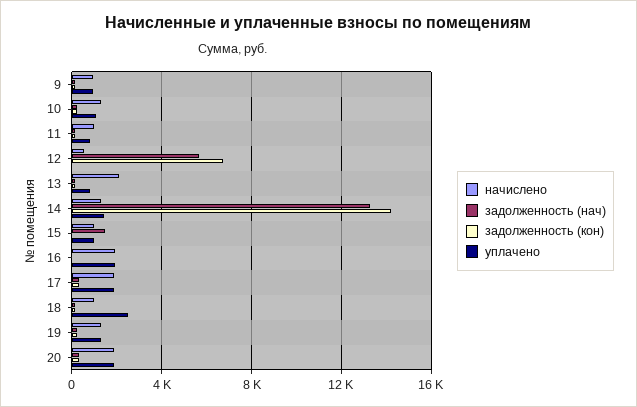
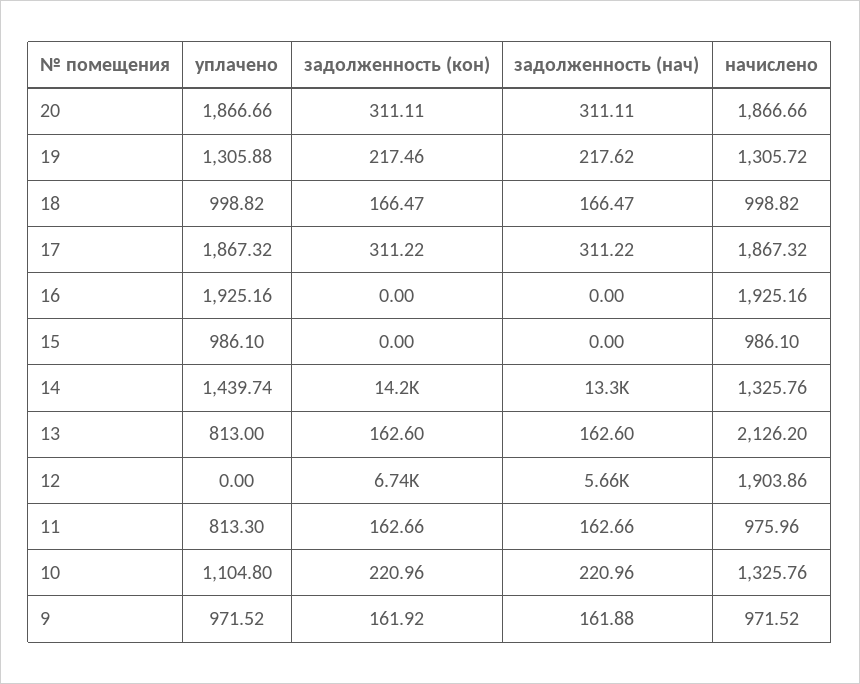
начислено, 12: 500 -> 1903.86
задолженность (нач), 15: 1500 -> 0
уплачено, 18: 2500 -> 998.82

